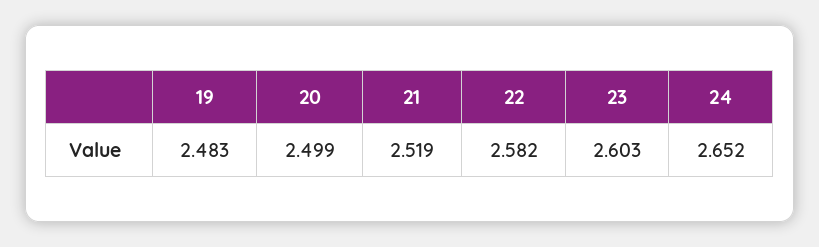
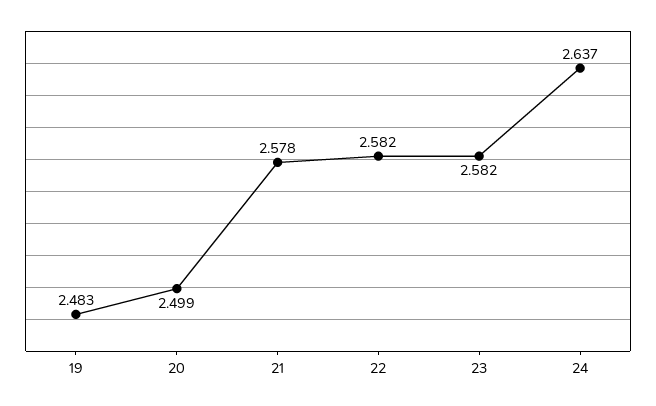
21: 2.519 -> 2.578
23: 2.603 -> 2.582
24: 2.652 -> 2.637

